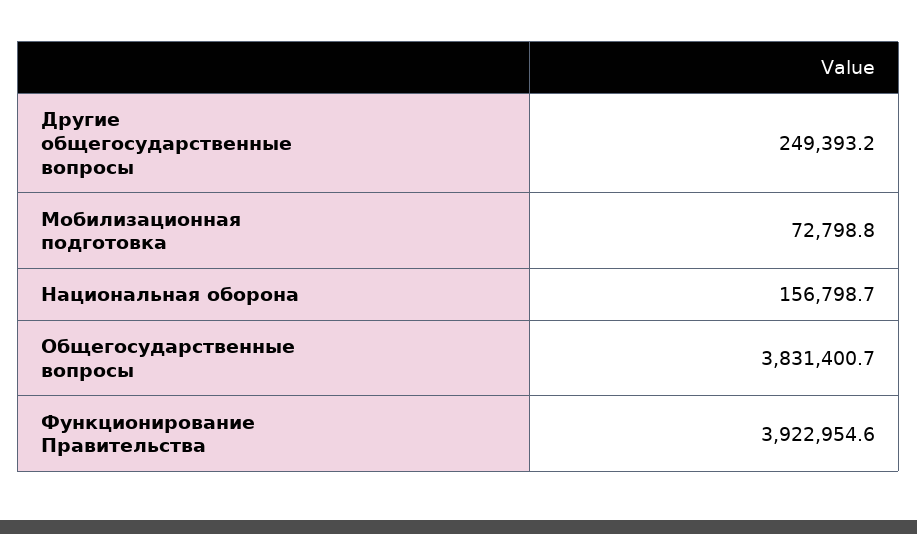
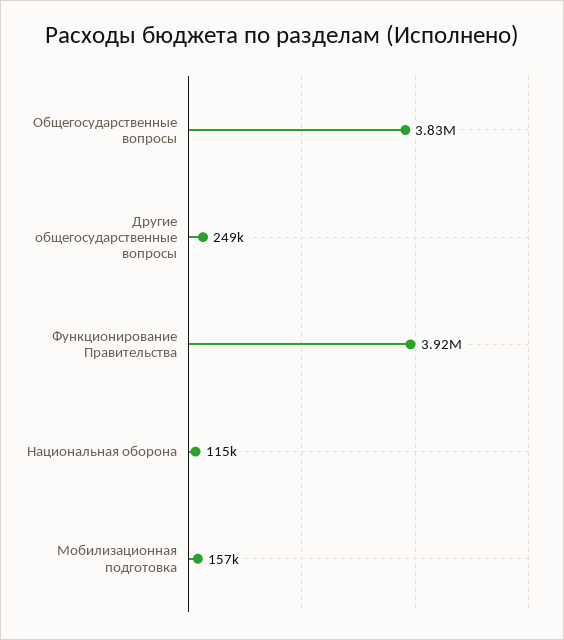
Мобилизационная подготовка: 72798.8 -> 157000
Национальная оборона: 156798.7 -> 115000

